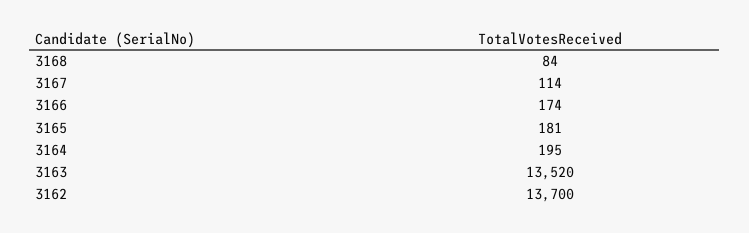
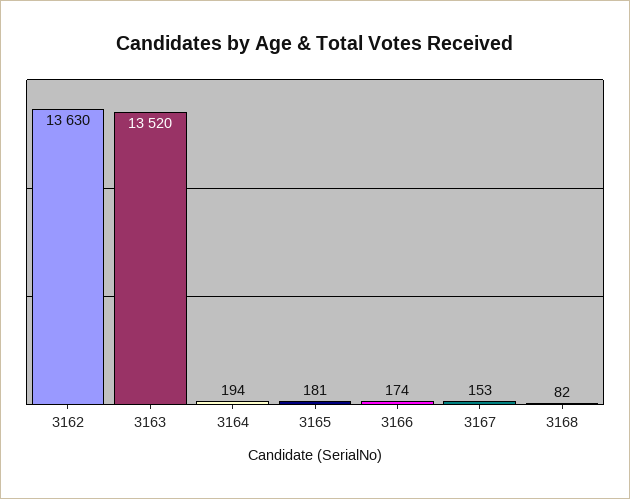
3168: 84 -> 82
3167: 114 -> 153
3164: 195 -> 194
3162: 13700 -> 13630

